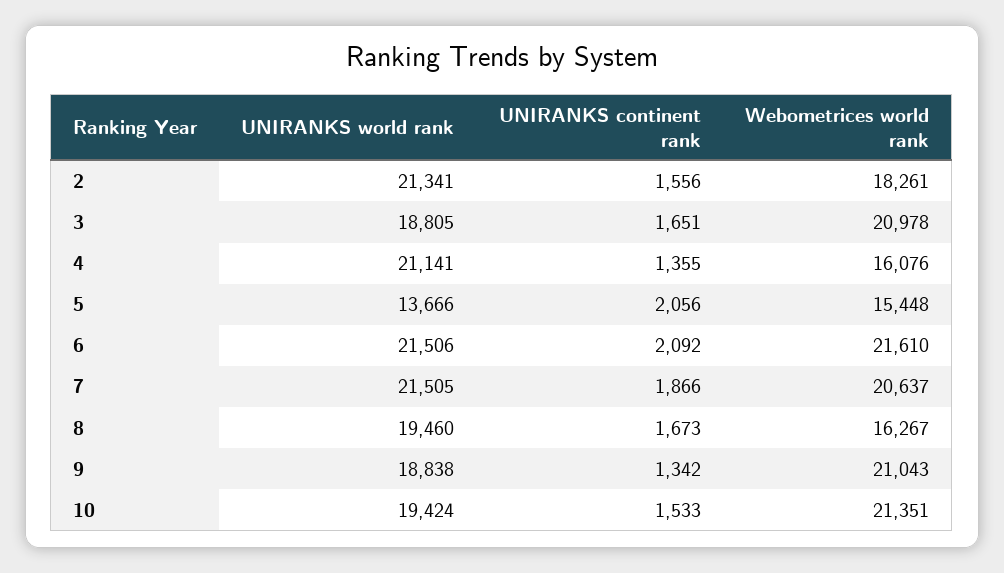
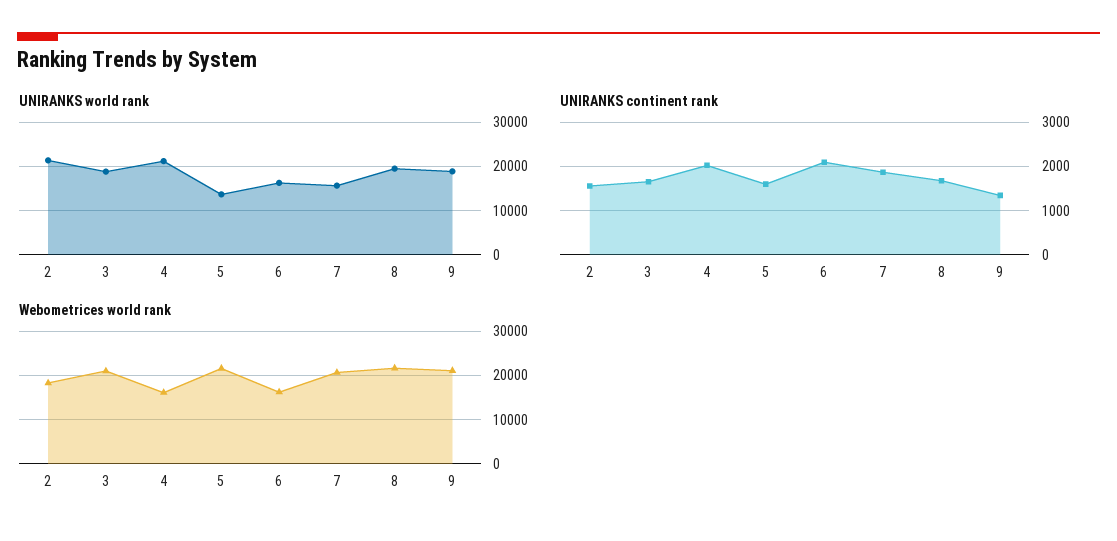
UNIRANKS continent rank, 4: 1355 -> 2000
UNIRANKS continent rank, 5: 2056 -> 1600
Webometrices world rank, 5: 15448 -> 22000
UNIRANKS world rank, 6: 21506 -> 16000
Webometrices world rank, 6: 21610 -> 16000
UNIRANKS world rank, 7: 21505 -> 16000
Webometrices world rank, 8: 16267 -> 22000
UNIRANKS world rank, 10: 19424 -> none
UNIRANKS continent rank, 10: 1533 -> none
Webometrices world rank, 10: 21351 -> none

